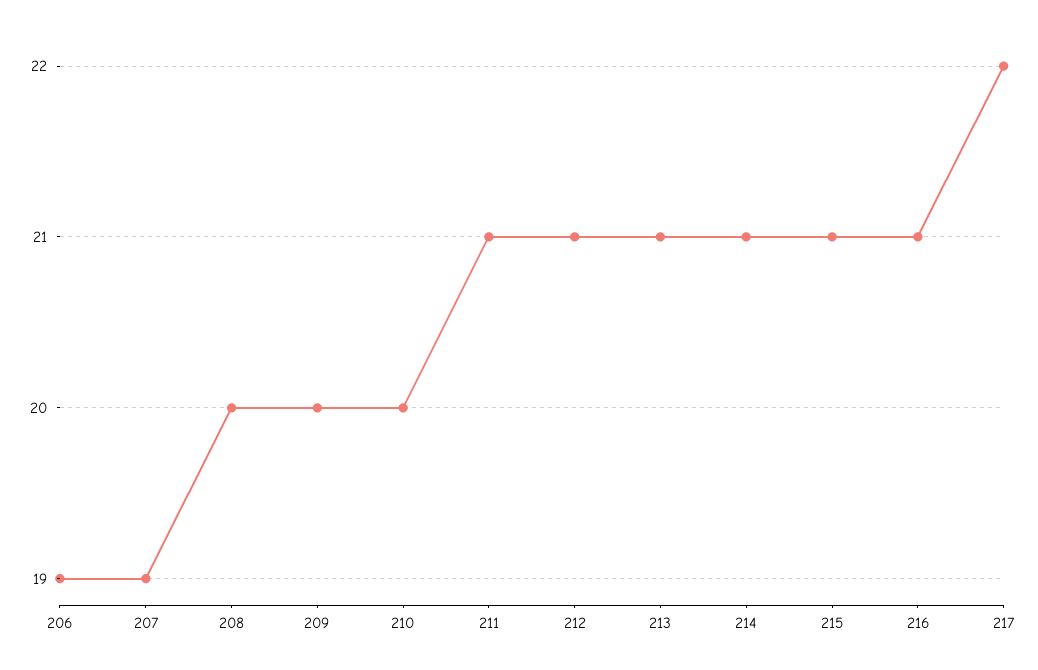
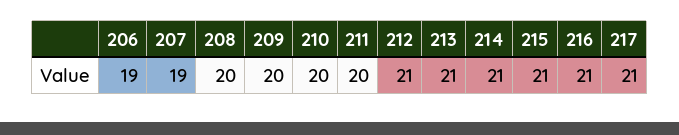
211: 21 -> 20
217: 22 -> 21

